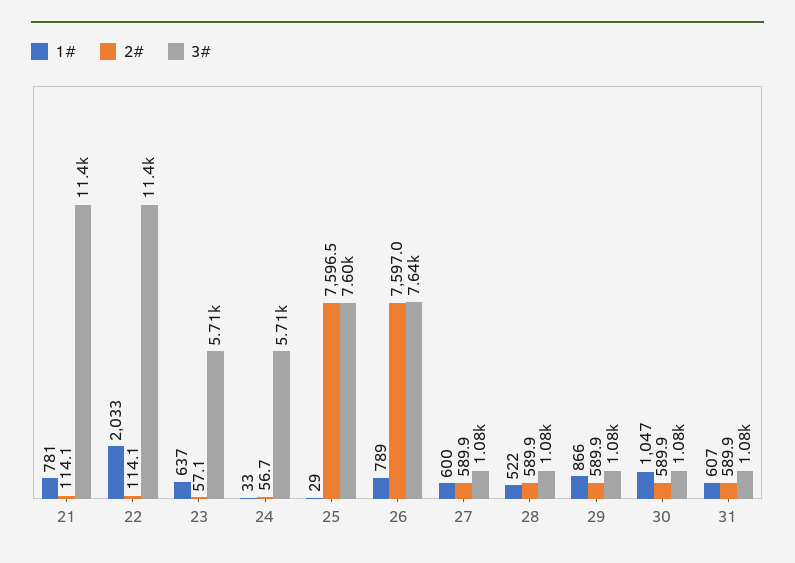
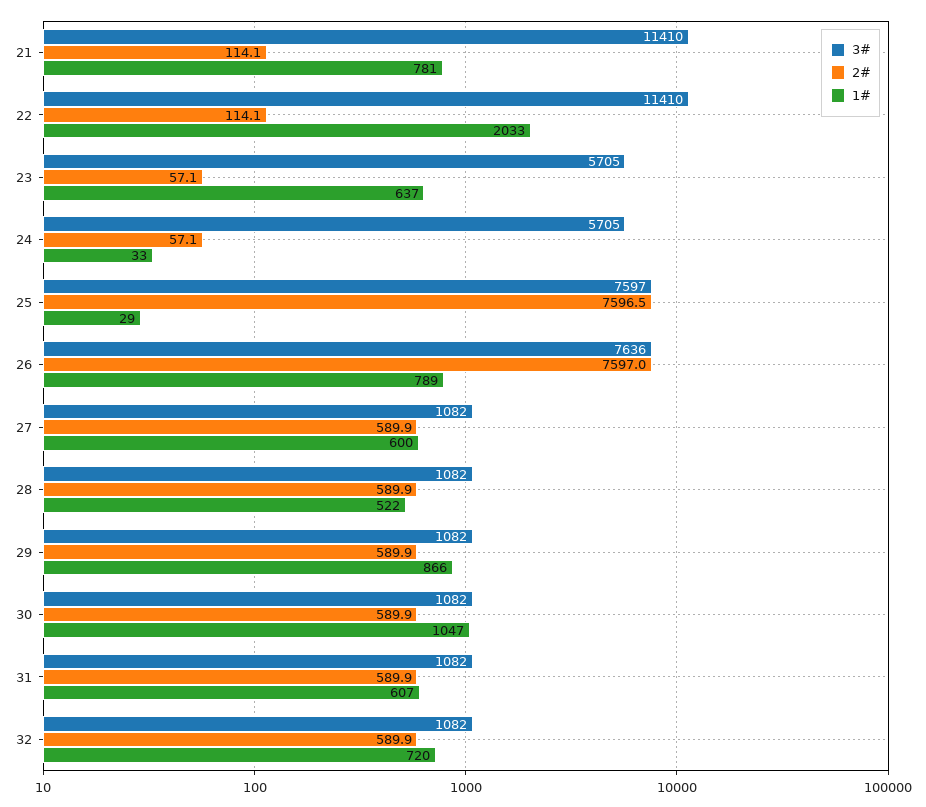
2#, 24: 56.7 -> 57.1
3#, 32: none -> 1082
2#, 32: none -> 589.9
1#, 32: none -> 720

